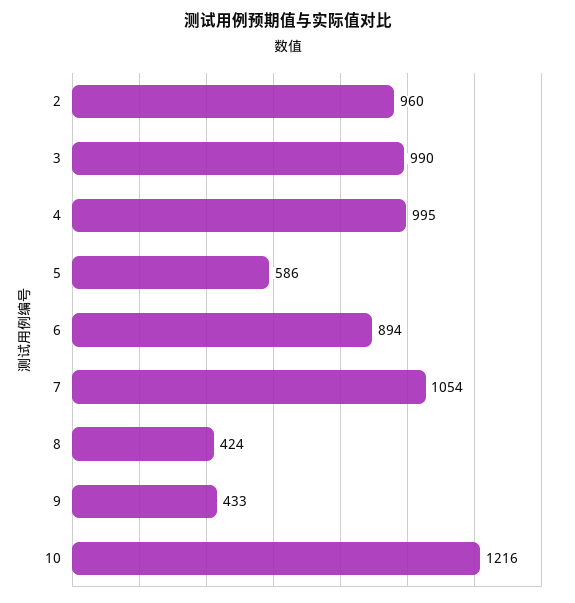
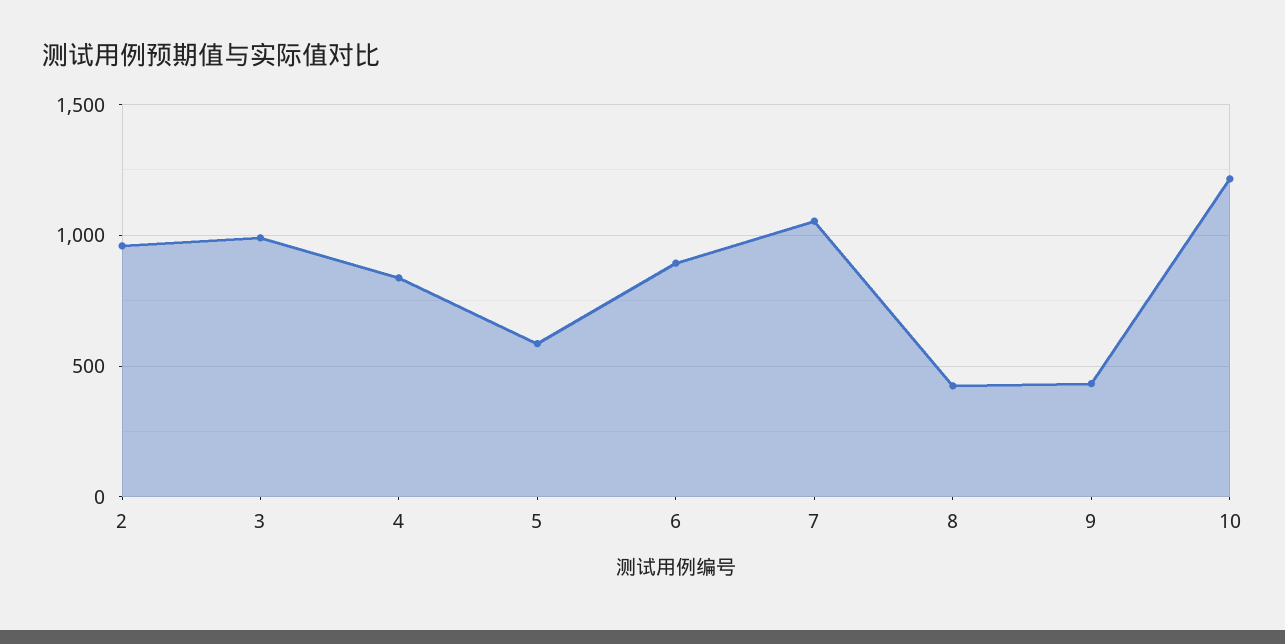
4: 995 -> 850

